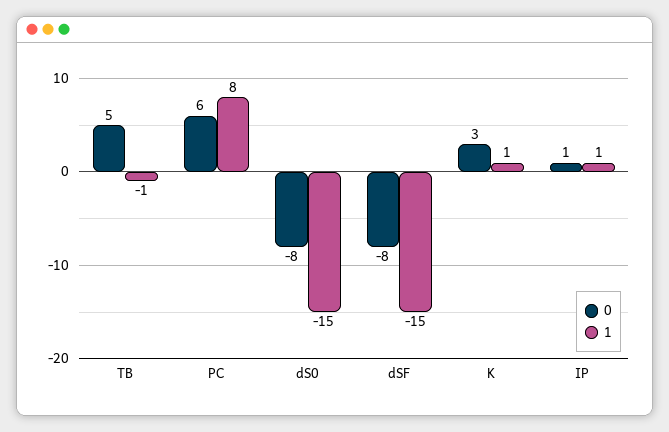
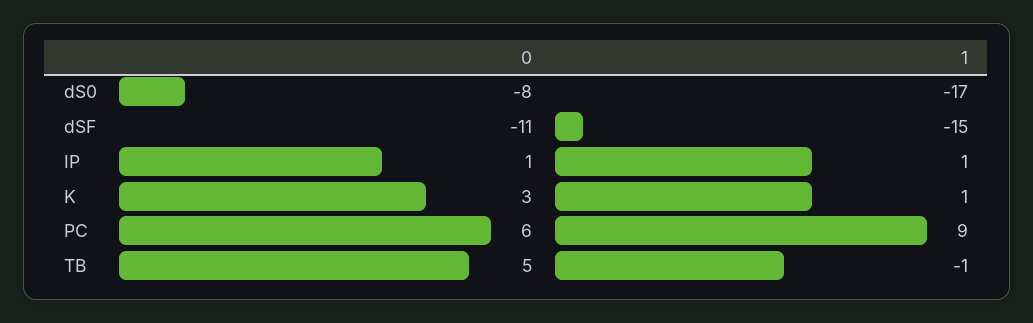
1, PC: 8 -> 9
1, dS0: -15 -> -17
0, dSF: -8 -> -11

